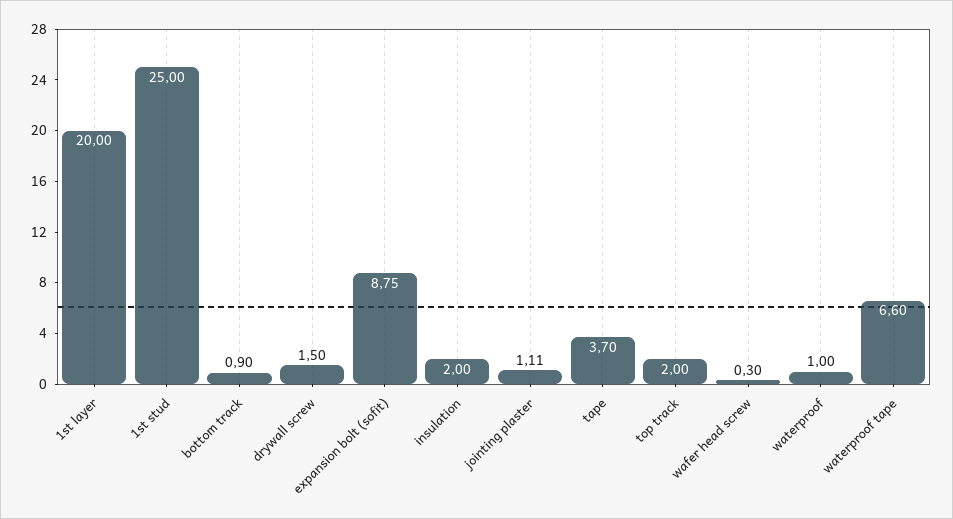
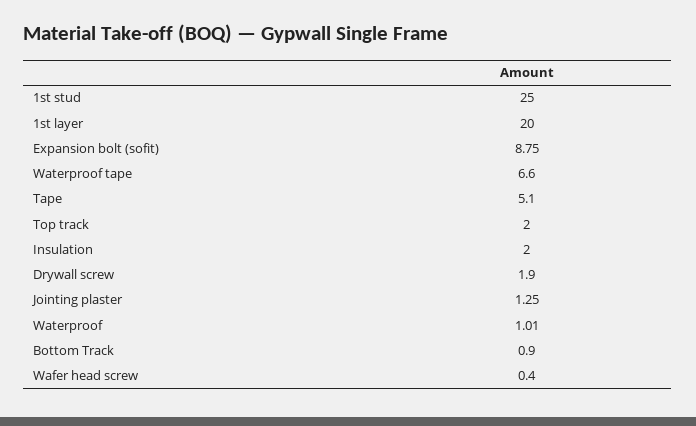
drywall screw: 1.5 -> 1.9
jointing plaster: 1.11 -> 1.25
tape: 3.7 -> 5.1
wafer head screw: 0.3 -> 0.4
waterproof: 1 -> 1.01

